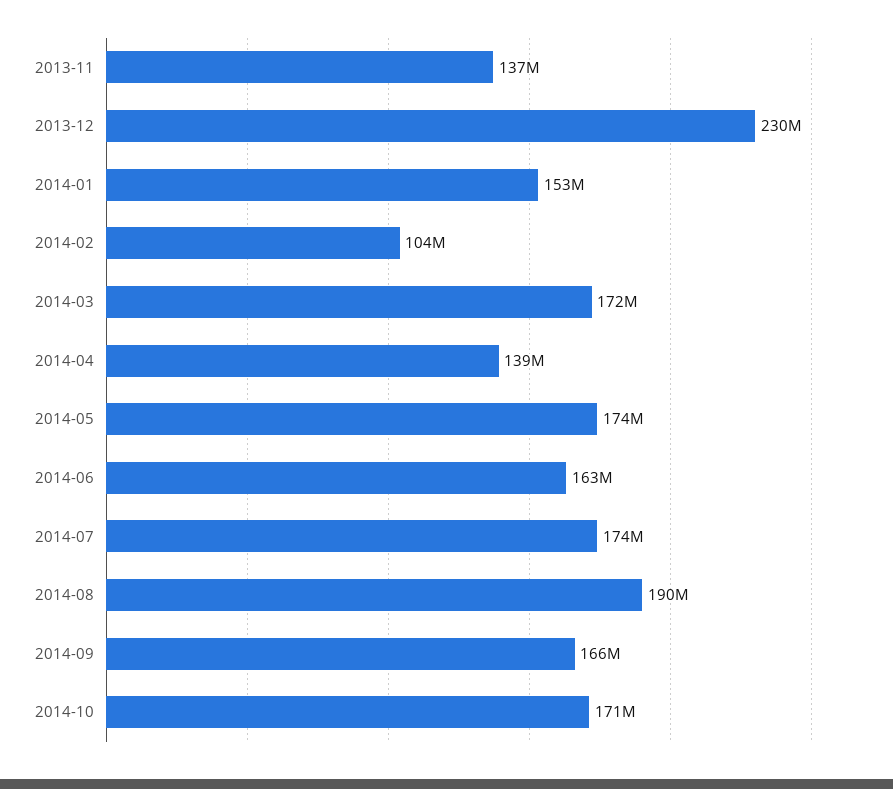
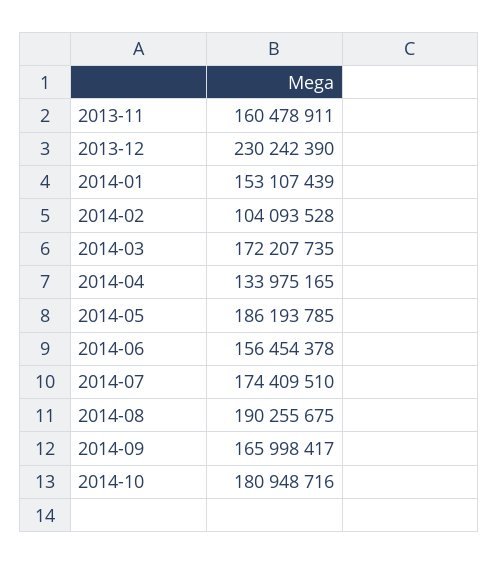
2013-11: 137000000 -> 160478911
2014-04: 139000000 -> 133975165
2014-05: 174000000 -> 186193785
2014-06: 163000000 -> 156454378
2014-10: 171000000 -> 180948716

